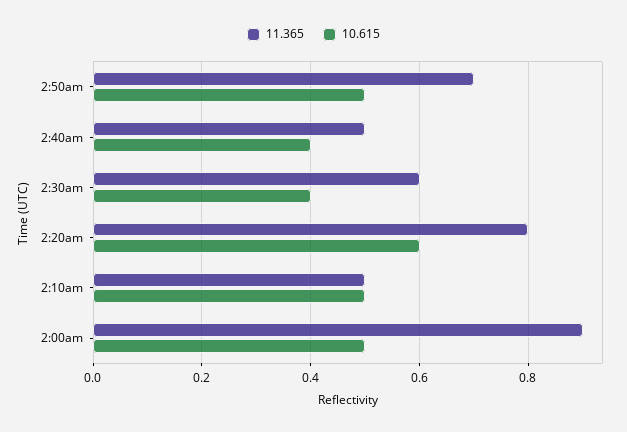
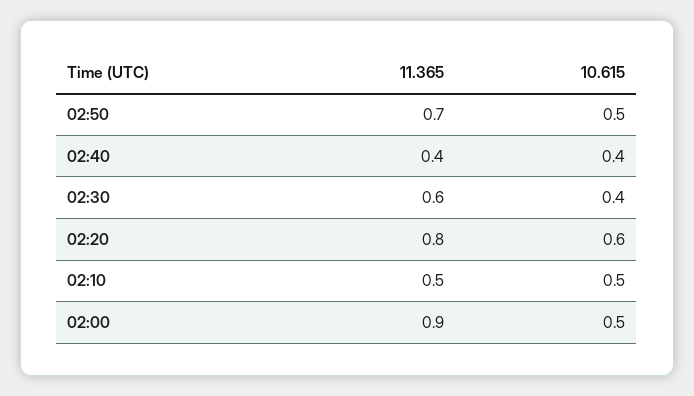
11.365, 2:40am: 0.5 -> 0.4

